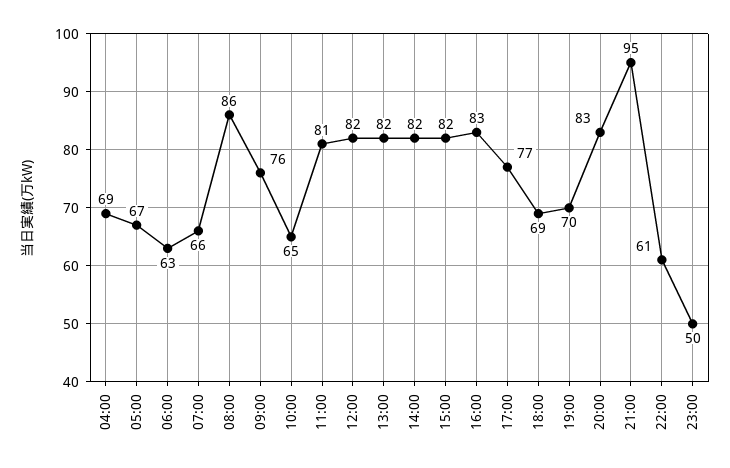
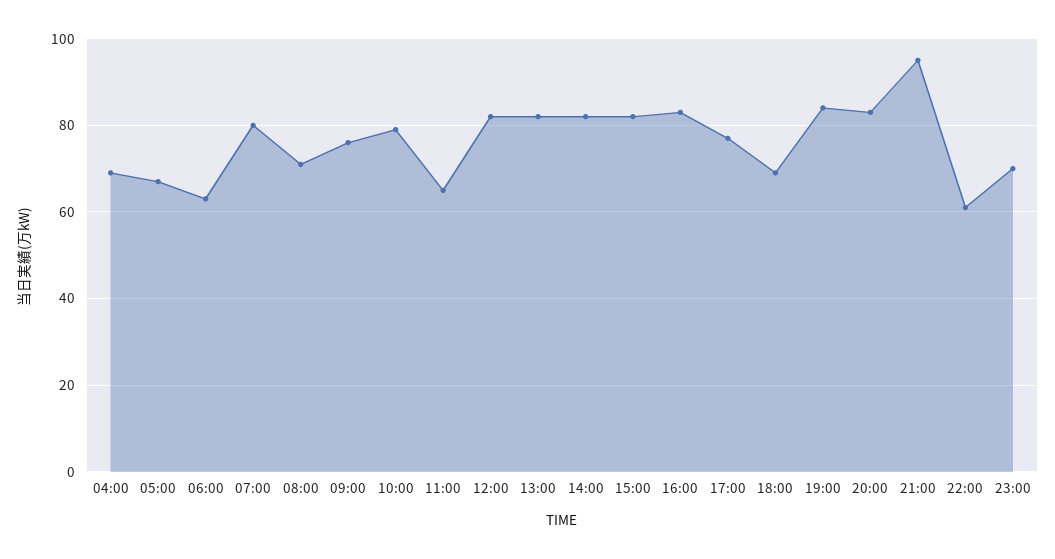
07:00: 66 -> 80
08:00: 86 -> 70
10:00: 65 -> 80
11:00: 81 -> 65
19:00: 70 -> 85
23:00: 50 -> 70

